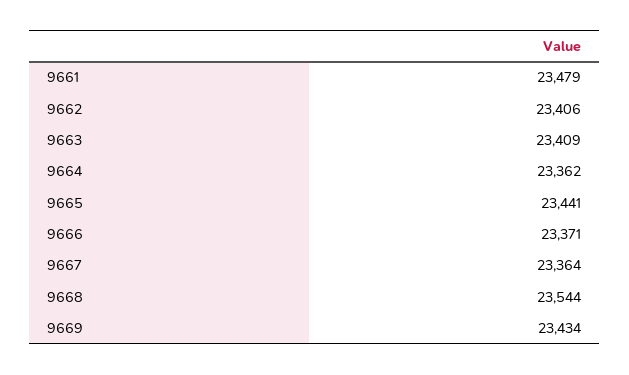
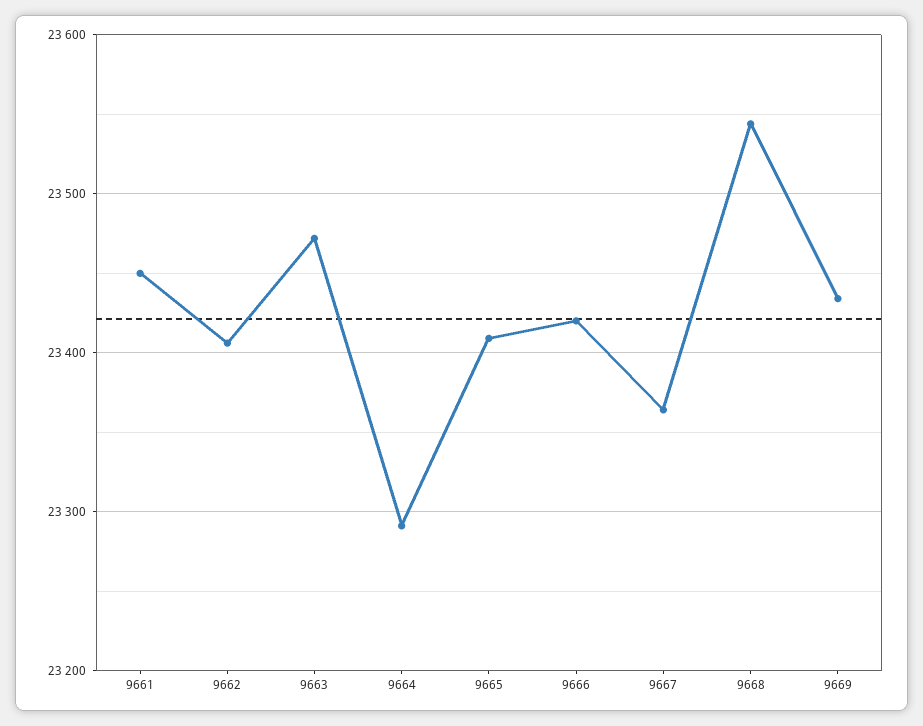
9661: 23479 -> 23450
9663: 23409 -> 23470
9664: 23362 -> 23290
9665: 23441 -> 23410
9666: 23371 -> 23420

